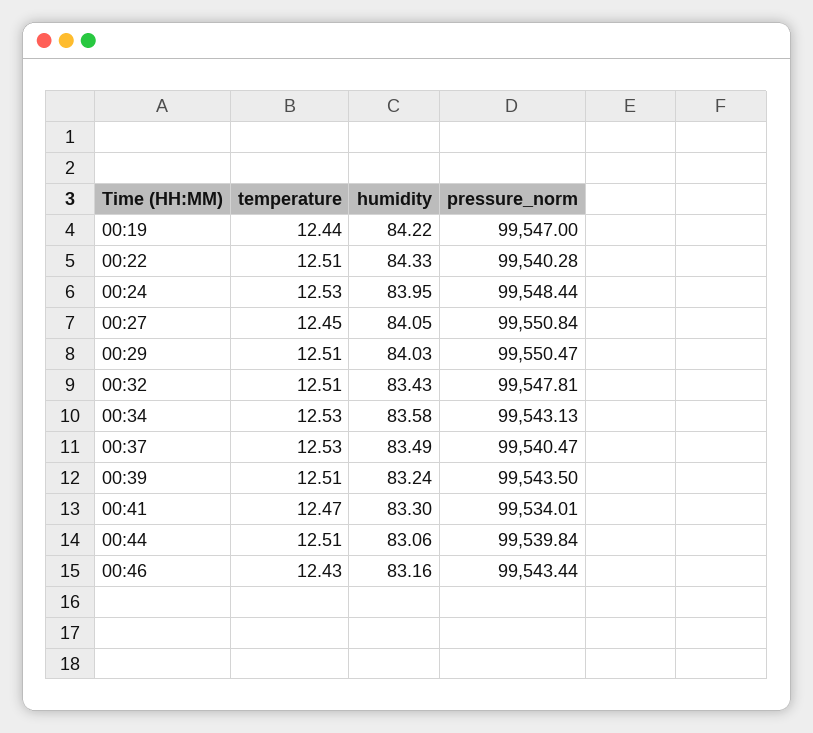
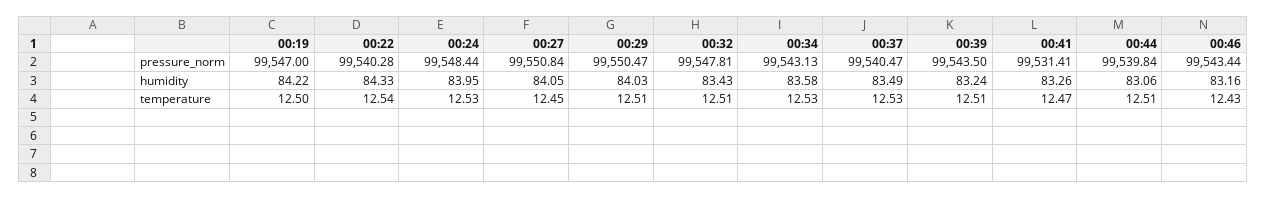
temperature, 00:19: 12.44 -> 12.5
temperature, 00:22: 12.51 -> 12.54
humidity, 00:41: 83.3 -> 83.26
pressure_norm, 00:41: 99534.01 -> 99531.41

